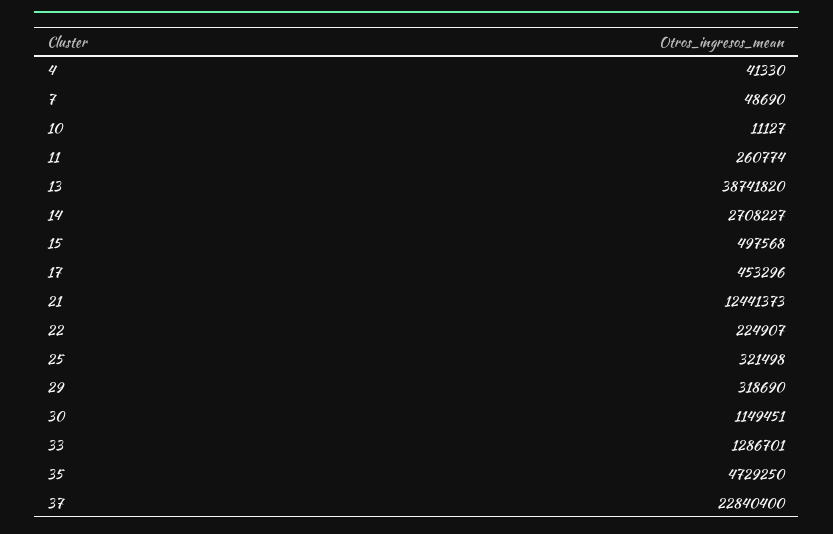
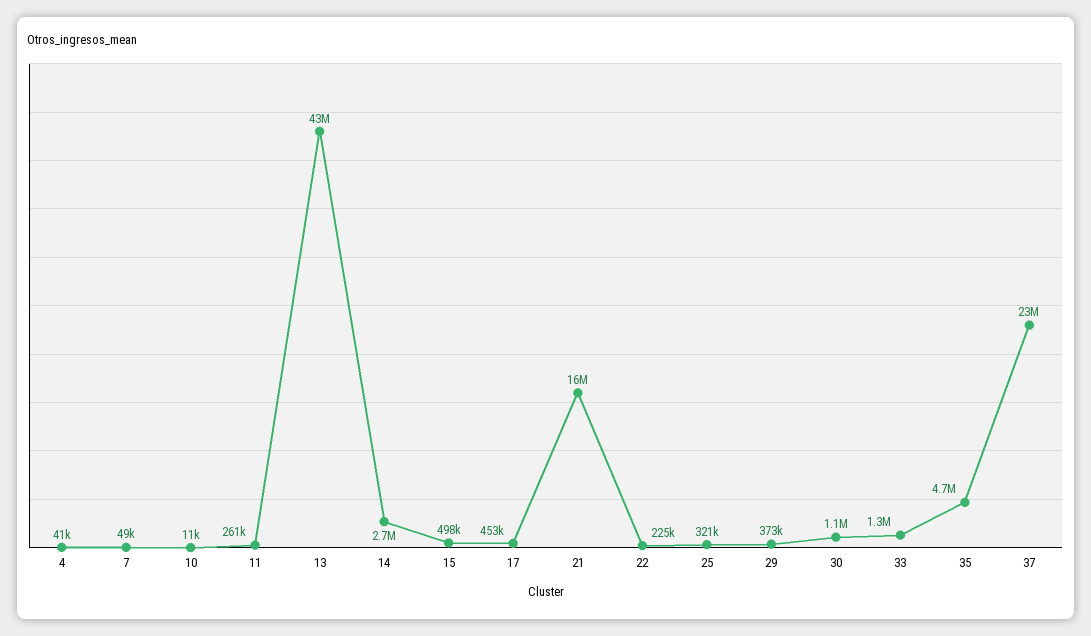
13: 38741820 -> 43000000
21: 12441373 -> 16000000
29: 318690 -> 373000

